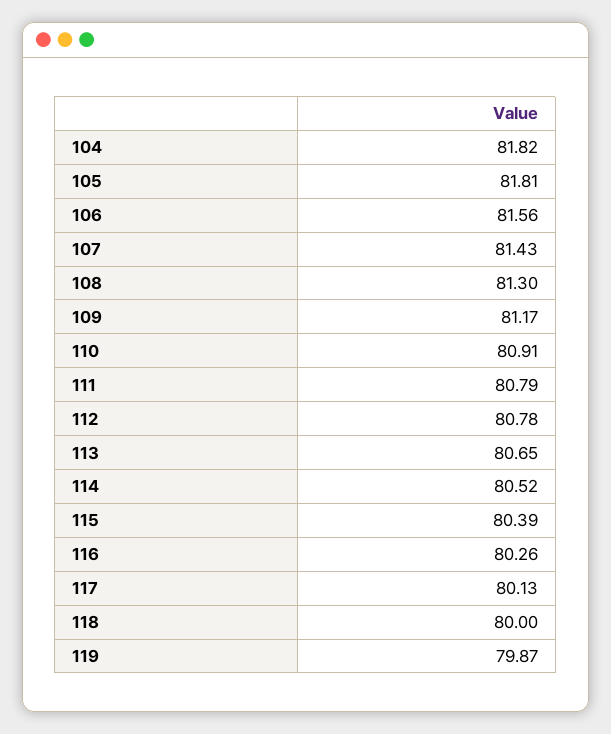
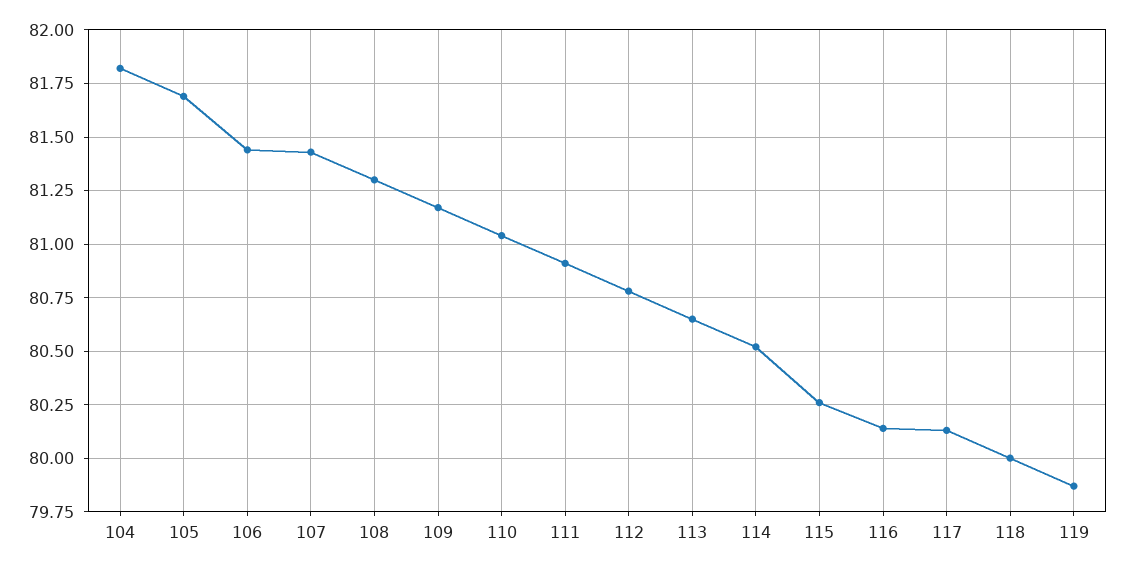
105: 81.81 -> 81.7
106: 81.56 -> 81.45
110: 80.91 -> 81.05
111: 80.79 -> 80.9
115: 80.39 -> 80.25
116: 80.26 -> 80.15

